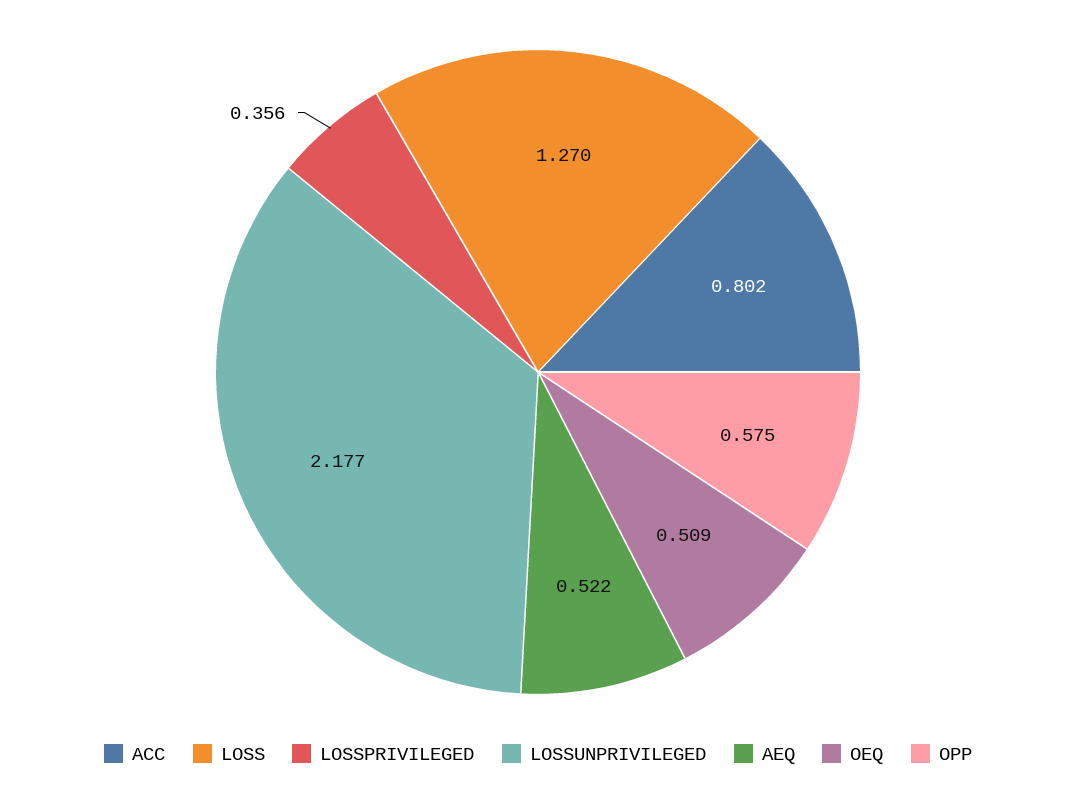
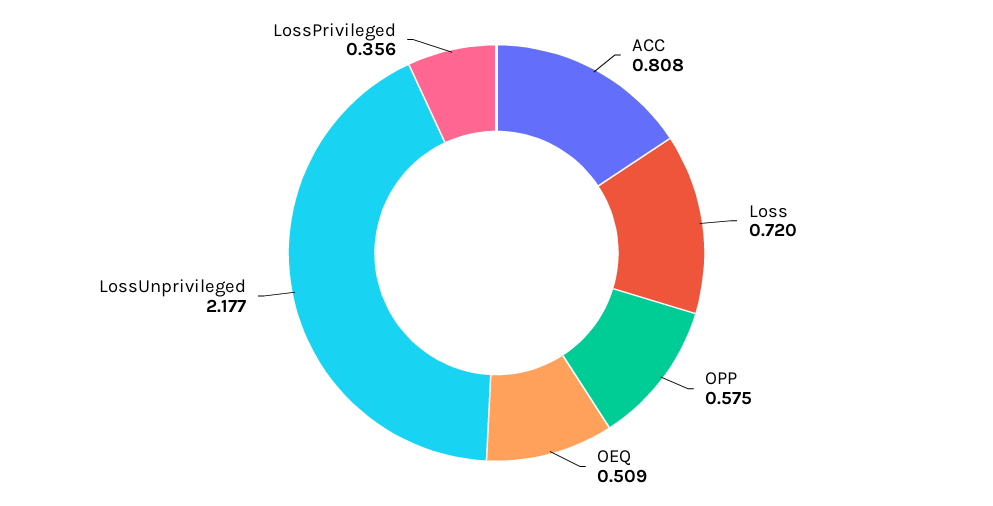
ACC: 0.802 -> 0.808
LOSS: 1.27 -> 0.72
AEQ: 0.522 -> none

